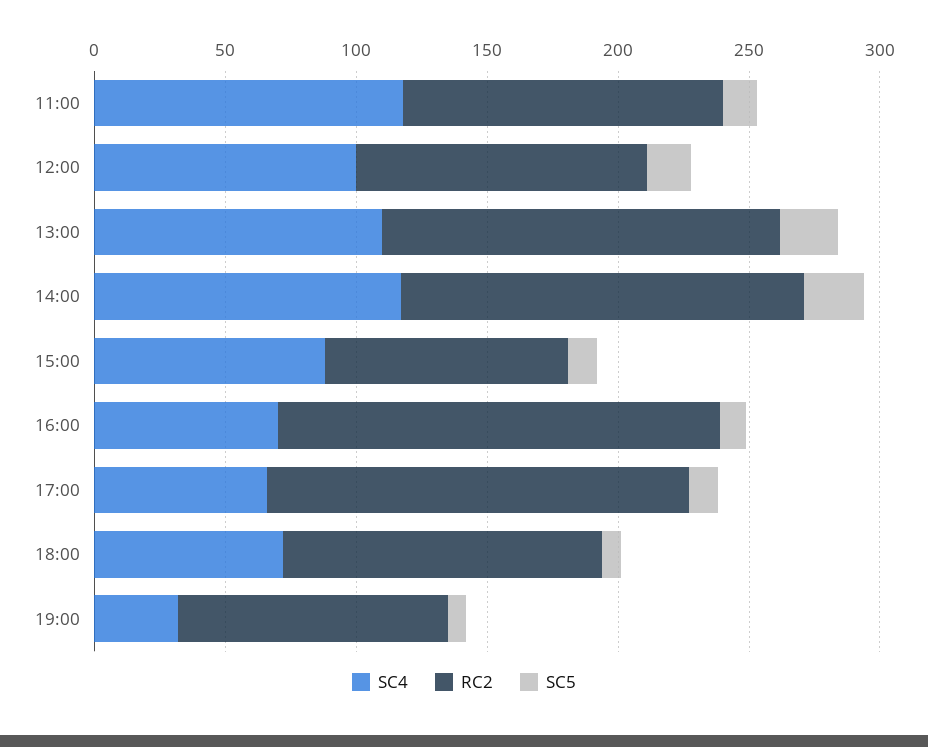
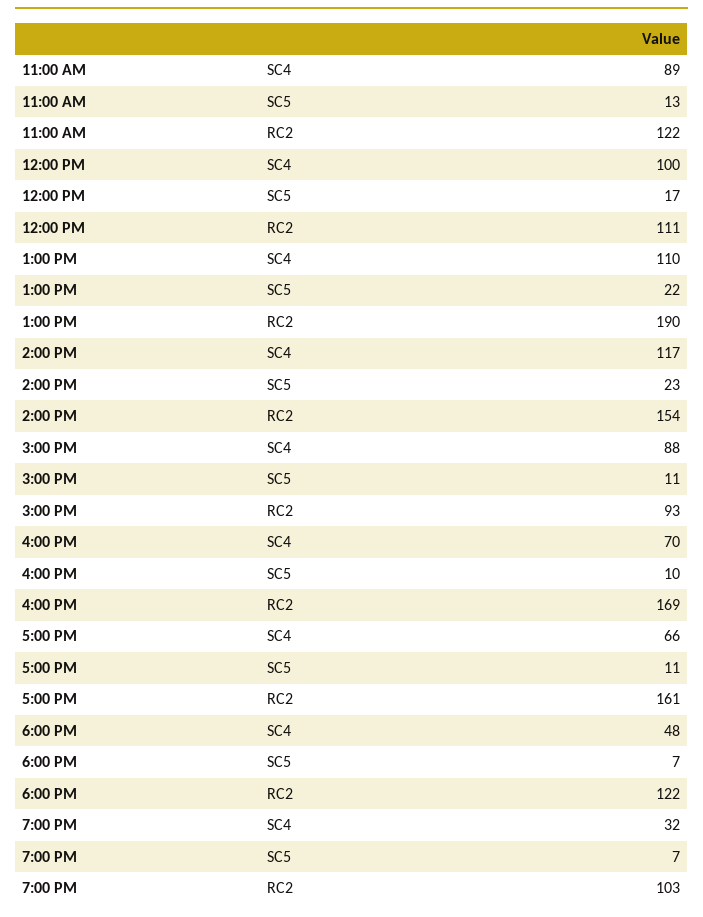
SC4, 11:00: 120 -> 89
RC2, 13:00: 150 -> 190
SC4, 18:00: 70 -> 48

